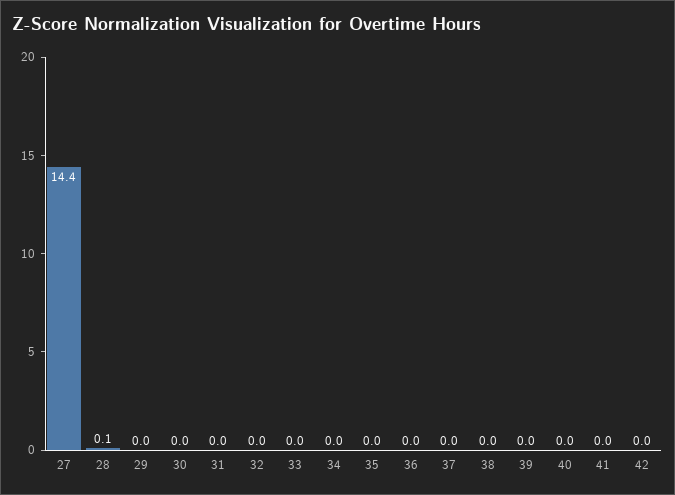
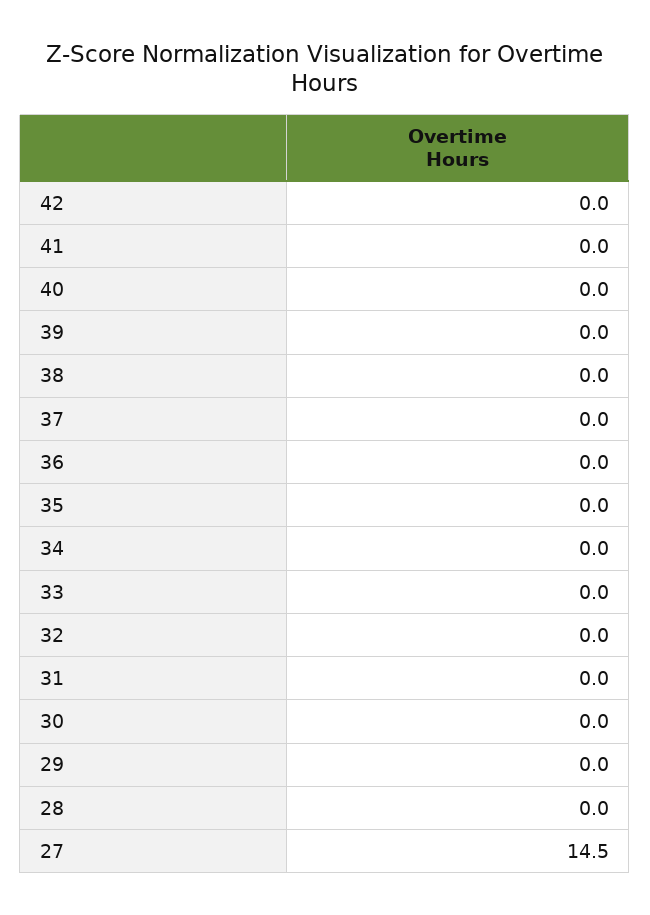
27: 14.4 -> 14.5
28: 0.1 -> 0

